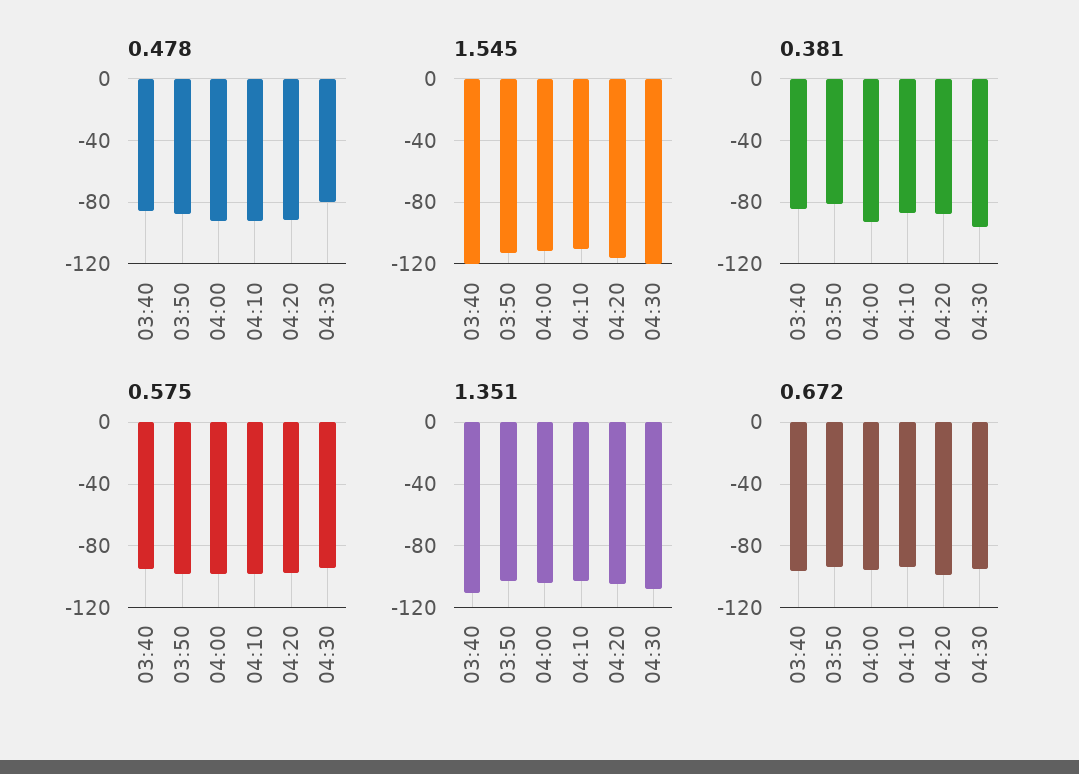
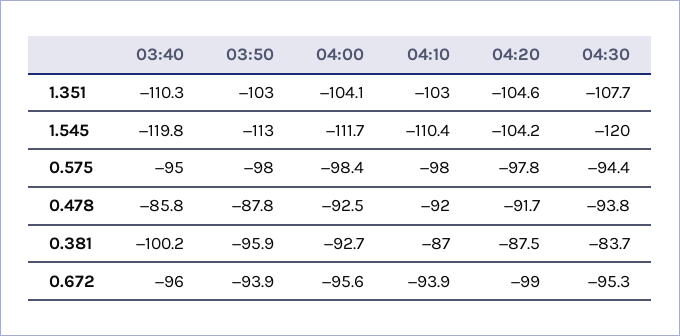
0.478, 04:30: -80 -> -93.8
1.545, 04:20: -115 -> -104.2
0.381, 03:40: -85 -> -100.2
0.381, 03:50: -80 -> -95.9
0.381, 04:30: -95 -> -83.7

